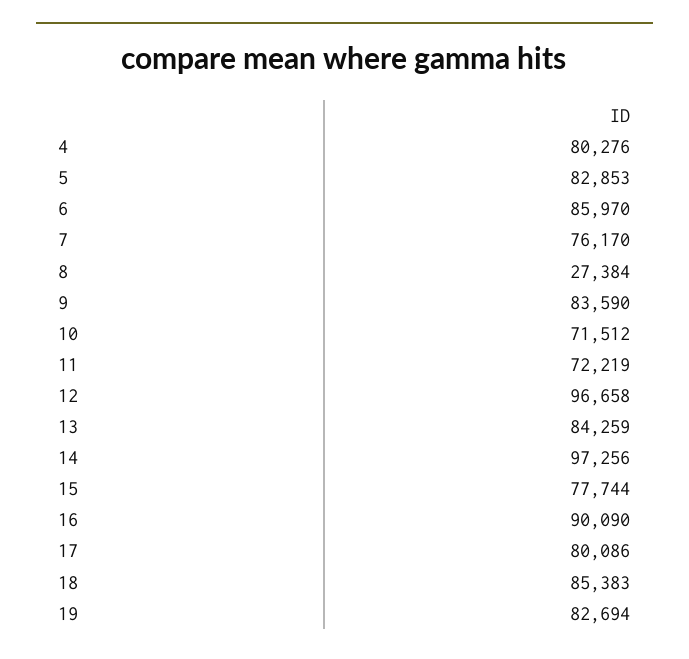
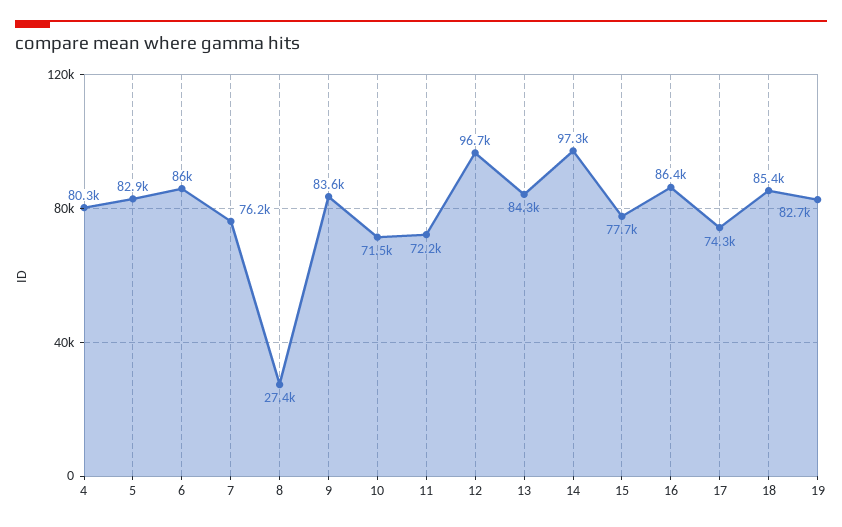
16: 90090 -> 86400
17: 80086 -> 74300

